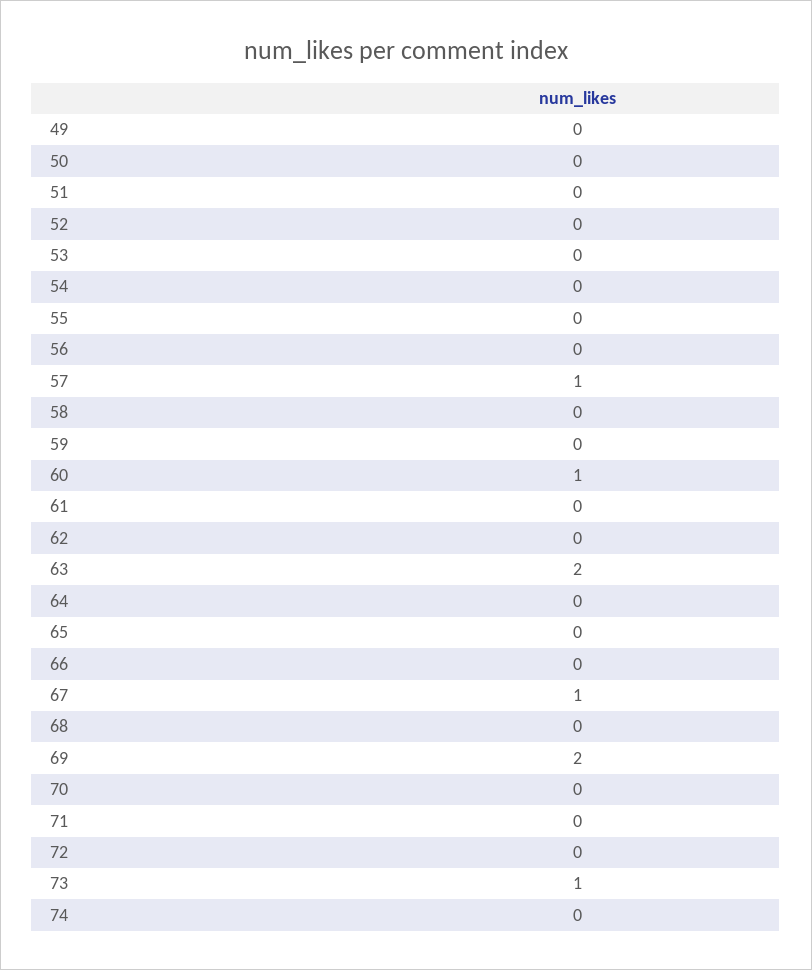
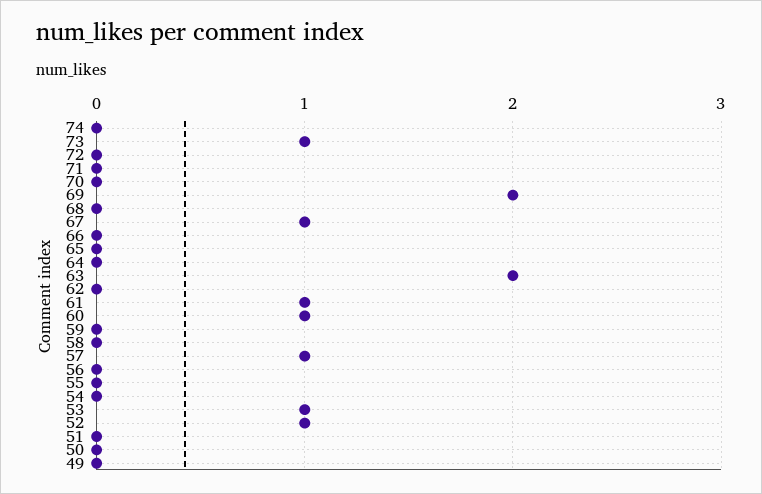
52: 0 -> 1
53: 0 -> 1
61: 0 -> 1

